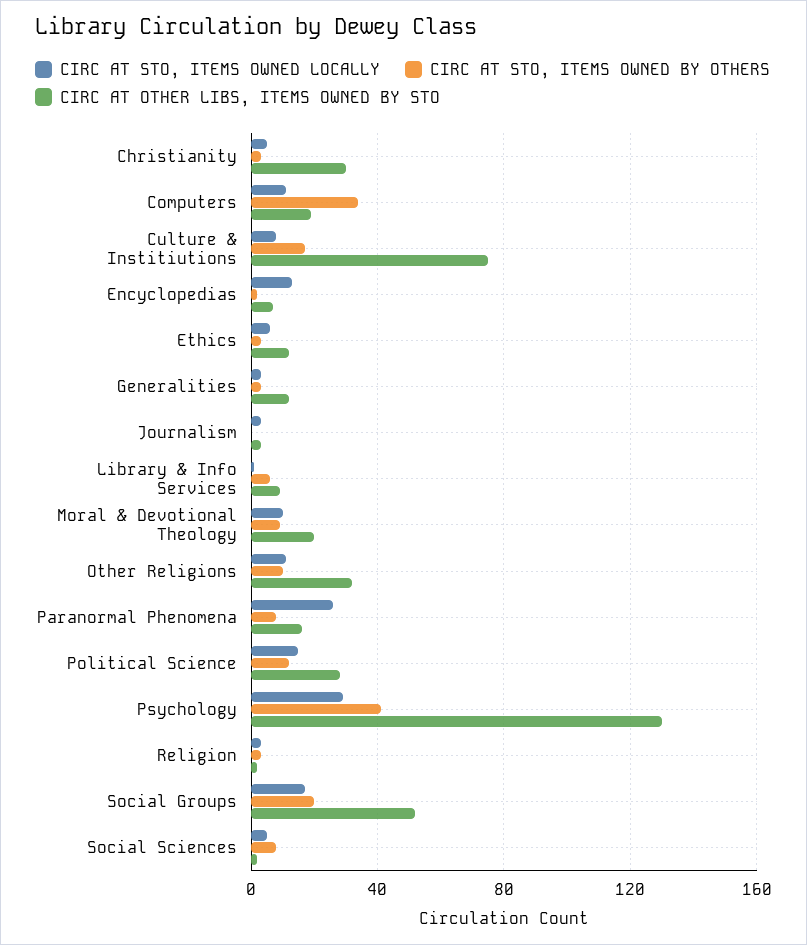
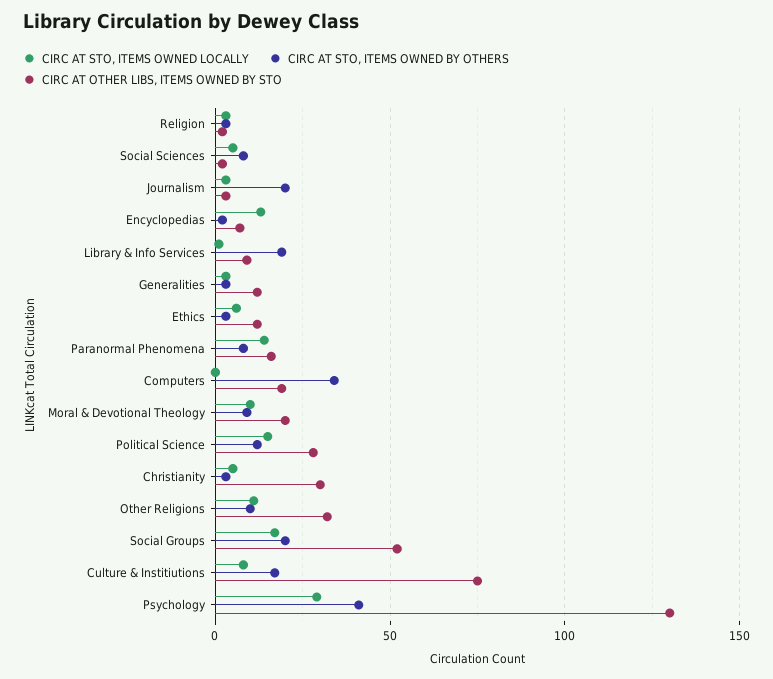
CIRC AT STO, ITEMS OWNED LOCALLY, Computers: 10 -> 0
CIRC AT STO, ITEMS OWNED BY OTHERS, Journalism: 0 -> 20
CIRC AT STO, ITEMS OWNED BY OTHERS, Library & Info Services: 5 -> 20
CIRC AT STO, ITEMS OWNED LOCALLY, Paranormal Phenomena: 25 -> 15

